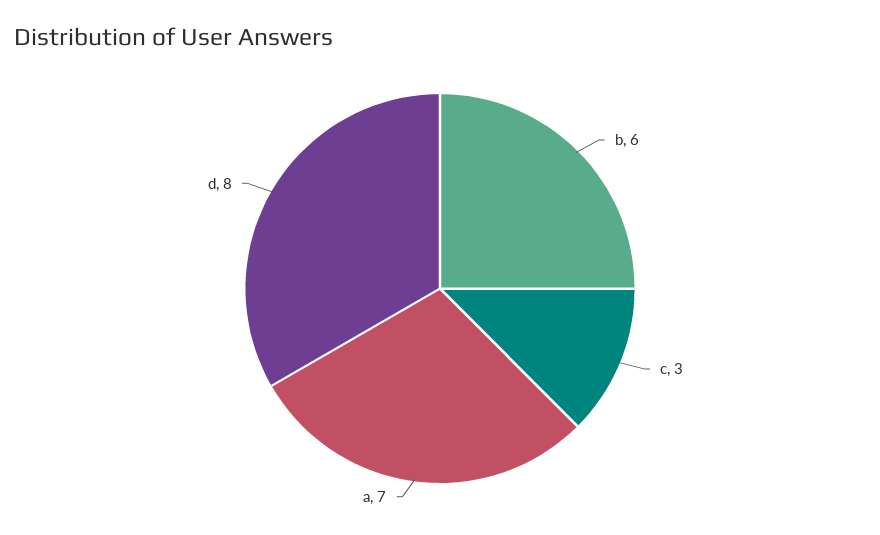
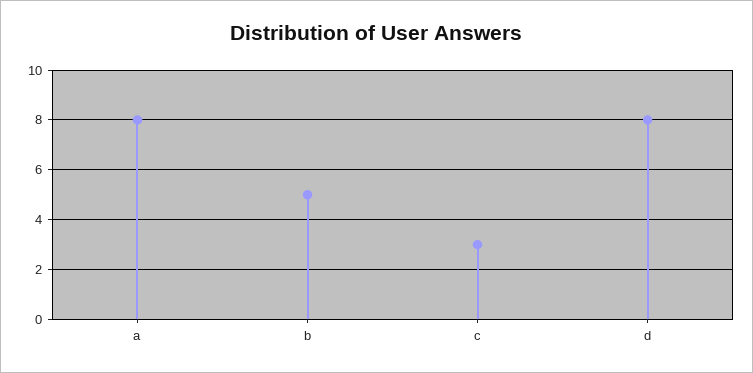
b: 6 -> 5
a: 7 -> 8

